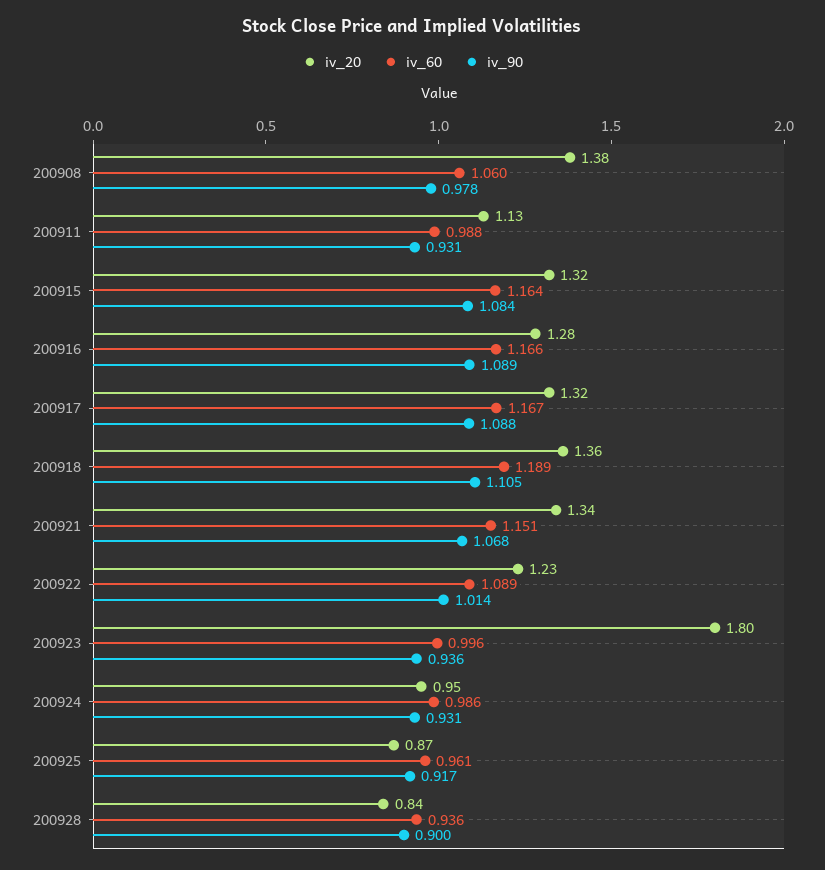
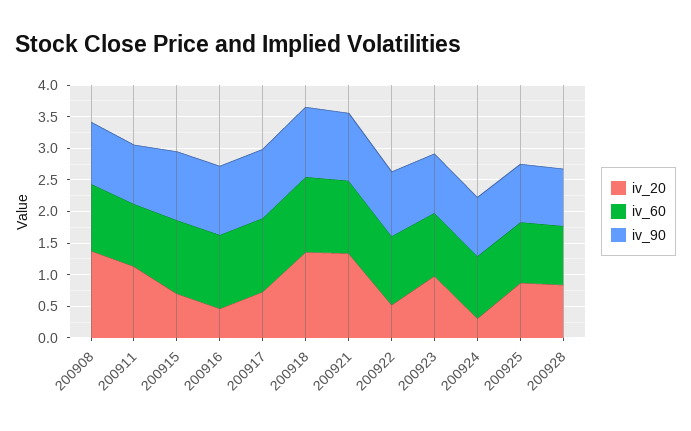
iv_20, 200915: 1.32 -> 0.75
iv_20, 200916: 1.28 -> 0.5
iv_20, 200917: 1.32 -> 0.75
iv_20, 200922: 1.23 -> 0.5
iv_20, 200923: 1.8 -> 1
iv_20, 200924: 0.95 -> 0.25

